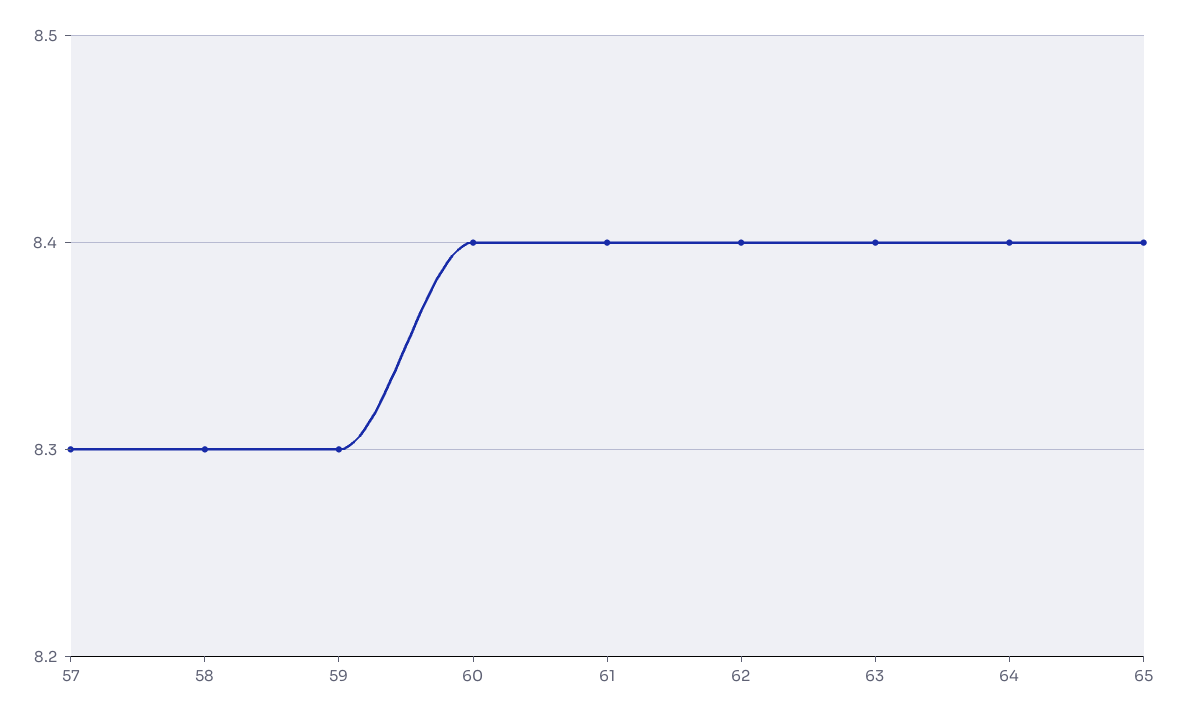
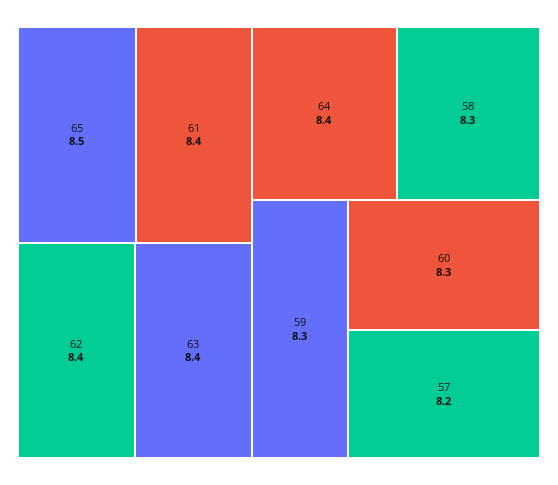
57: 8.3 -> 8.2
60: 8.4 -> 8.3
65: 8.4 -> 8.5

